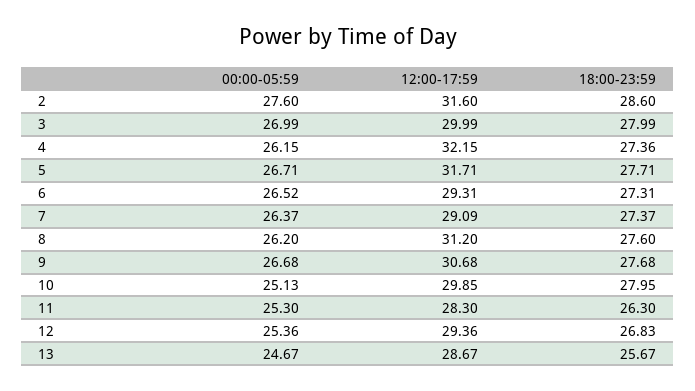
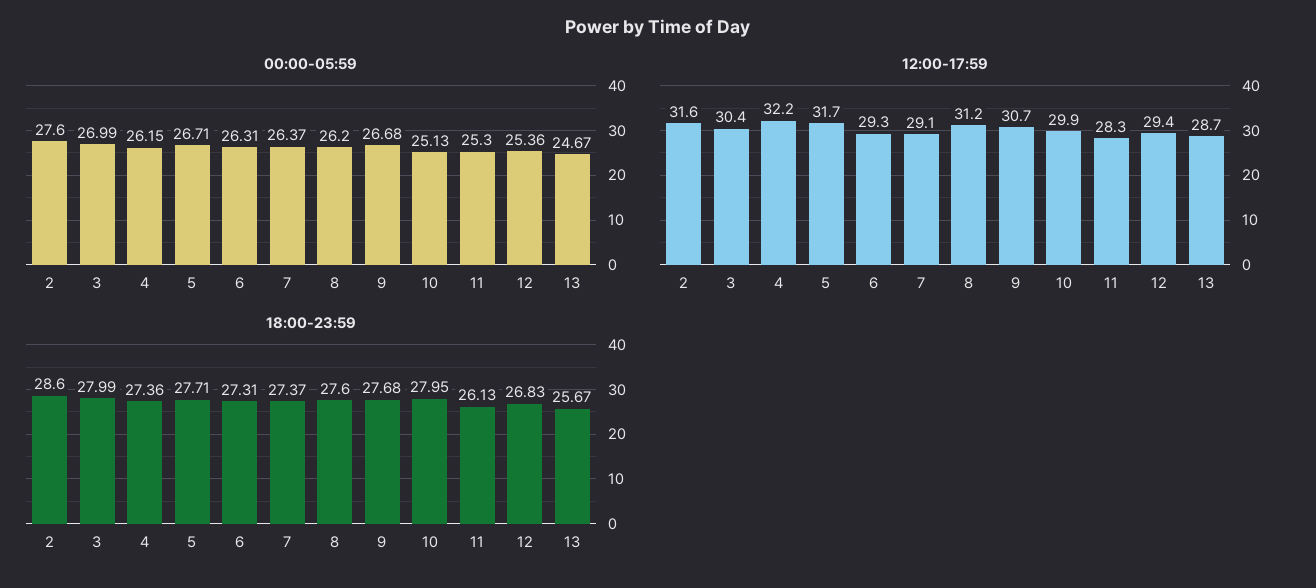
12:00-17:59, 3: 29.99 -> 30.4
00:00-05:59, 6: 26.52 -> 26.31
18:00-23:59, 11: 26.3 -> 26.13

